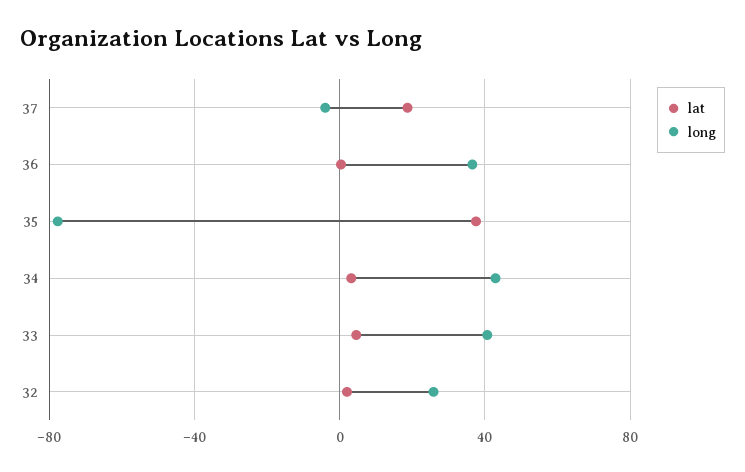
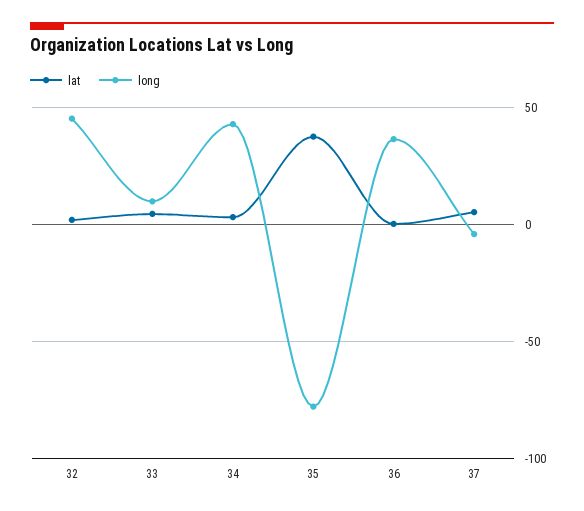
lat, 37: 20 -> 5
long, 33: 40 -> 10
long, 32: 25 -> 45

